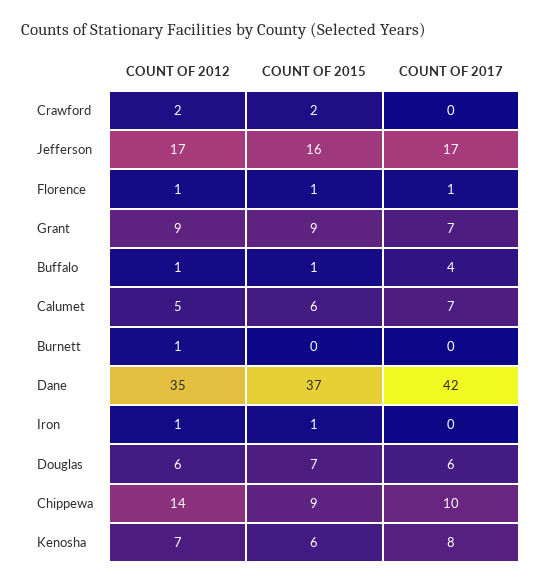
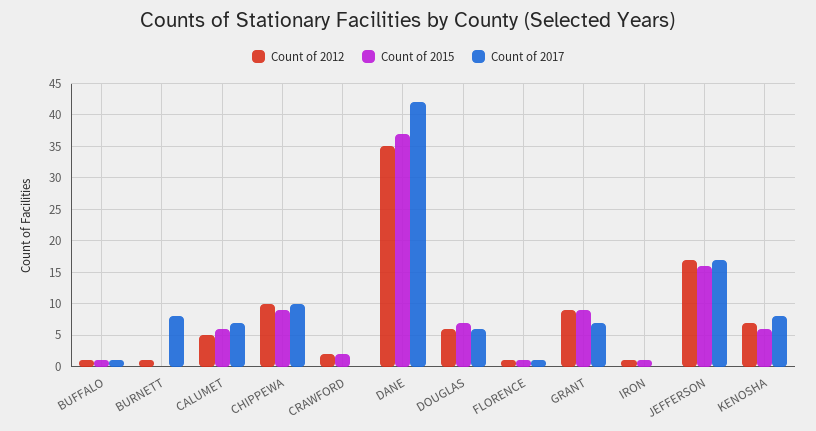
COUNT OF 2017, Buffalo: 4 -> 1
COUNT OF 2017, Burnett: 0 -> 8
COUNT OF 2012, Chippewa: 14 -> 10

